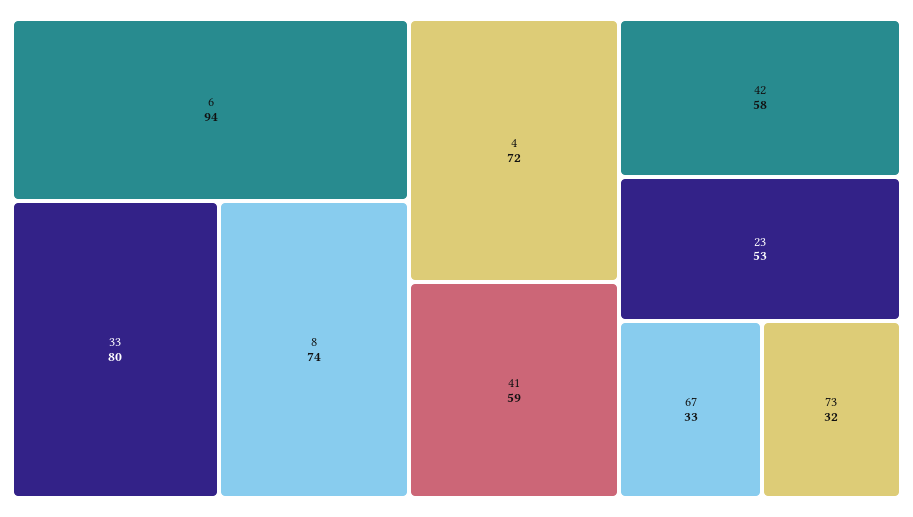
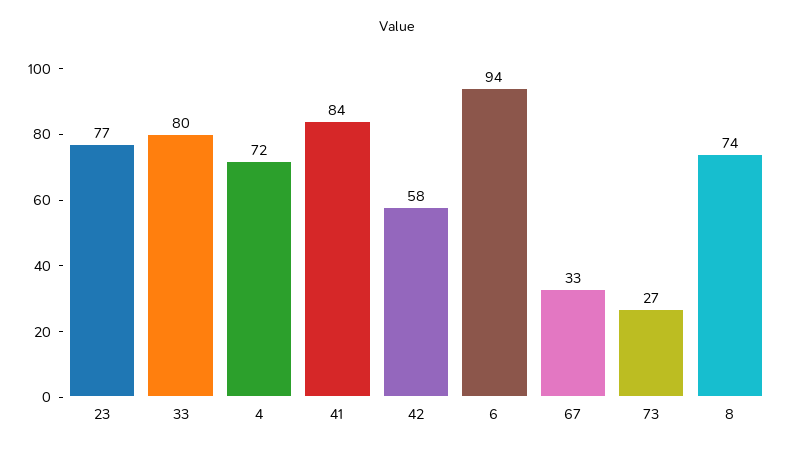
41: 59 -> 84
23: 53 -> 77
73: 32 -> 27

